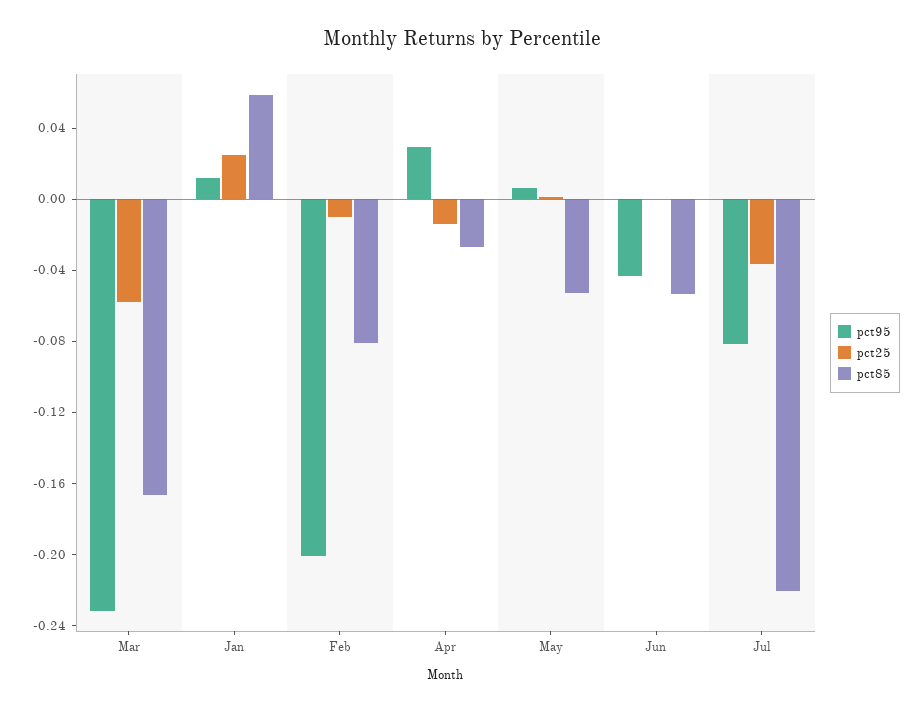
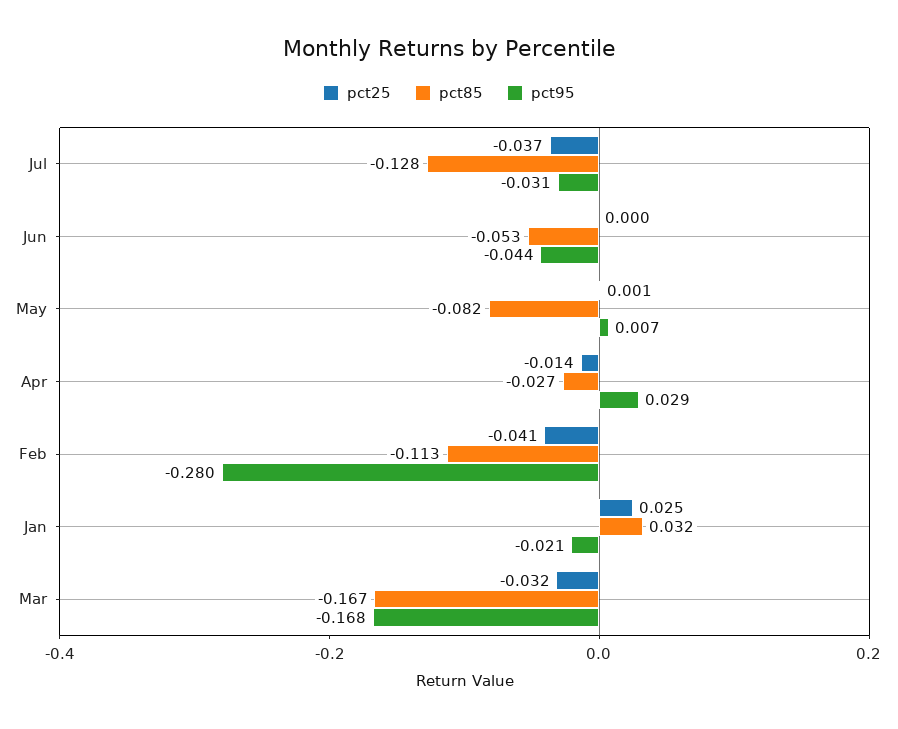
pct95, Mar: -0.23 -> -0.168
pct25, Mar: -0.06 -> -0.032
pct95, Jan: 0.01 -> -0.021
pct85, Jan: 0.06 -> 0.032
pct95, Feb: -0.2 -> -0.28
pct25, Feb: -0.01 -> -0.041
pct85, Feb: -0.08 -> -0.113
pct85, May: -0.05 -> -0.082
pct95, Jul: -0.08 -> -0.031
pct85, Jul: -0.22 -> -0.128

